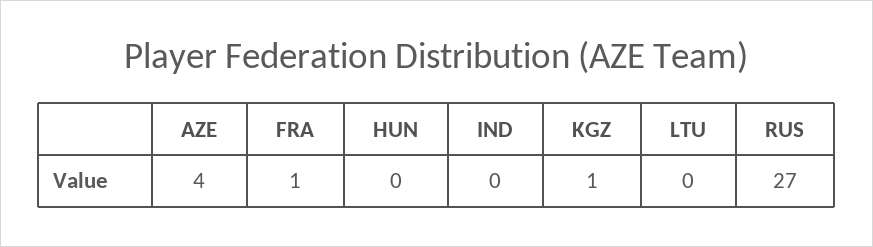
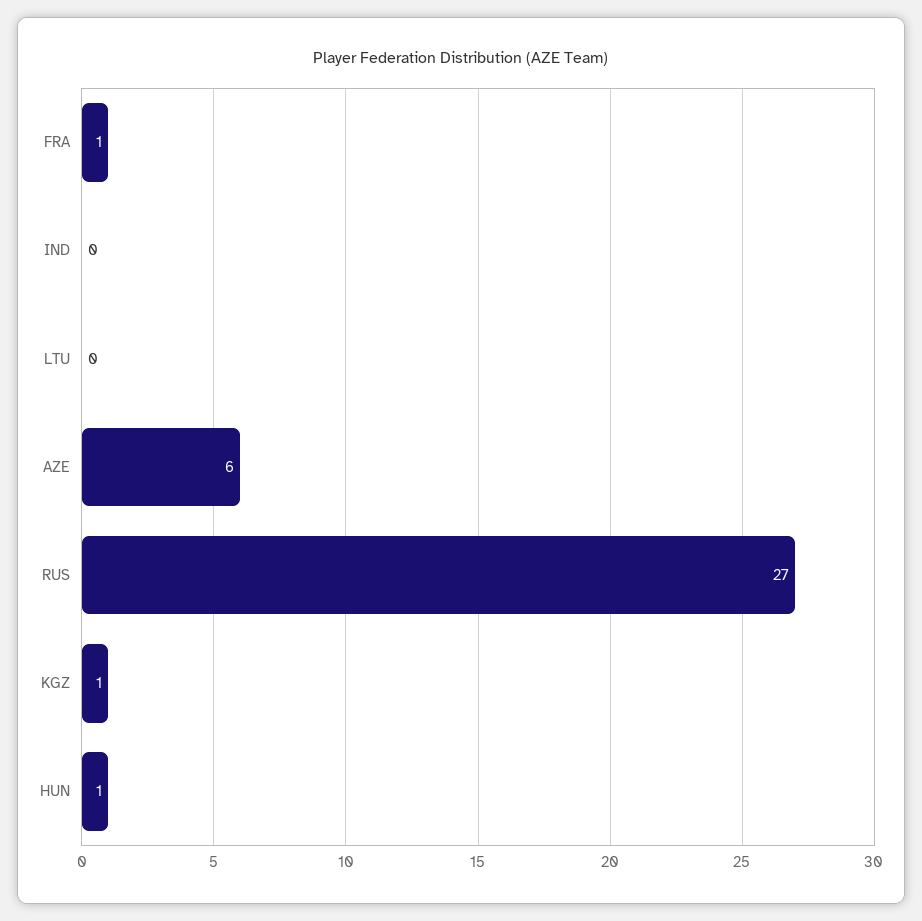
AZE: 4 -> 6
HUN: 0 -> 1

